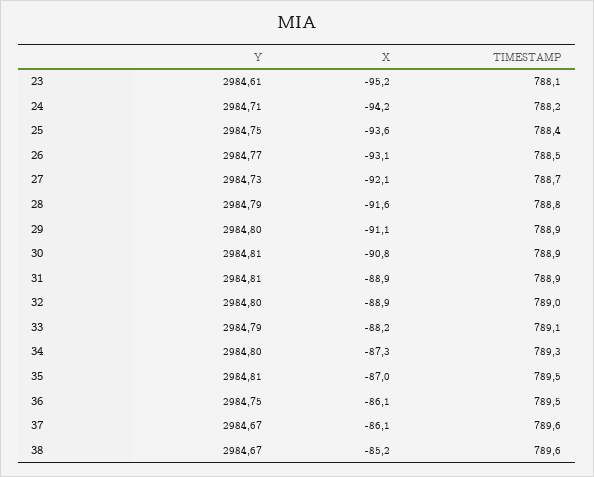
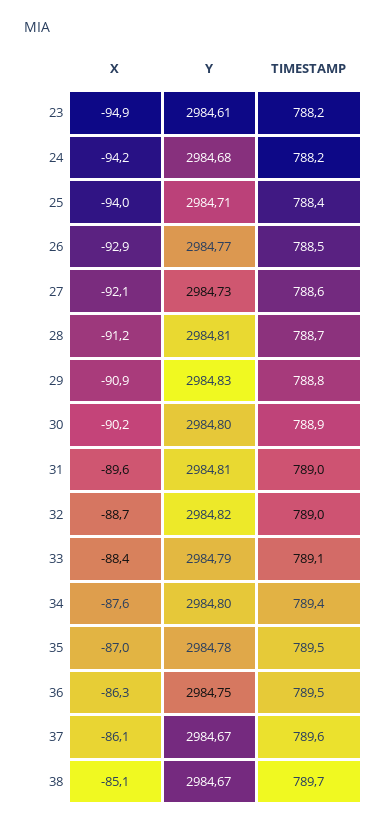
X, 23: -95.2 -> -94.9
TIMESTAMP, 23: 788.1 -> 788.2
Y, 24: 2984.71 -> 2984.68
Y, 25: 2984.75 -> 2984.71
X, 25: -93.6 -> -94
X, 26: -93.1 -> -92.9
TIMESTAMP, 27: 788.7 -> 788.6
Y, 28: 2984.79 -> 2984.81
X, 28: -91.6 -> -91.2
TIMESTAMP, 28: 788.8 -> 788.7
Y, 29: 2984.8 -> 2984.83
X, 29: -91.1 -> -90.9
TIMESTAMP, 29: 788.9 -> 788.8
Y, 30: 2984.81 -> 2984.8
X, 30: -90.8 -> -90.2
X, 31: -88.9 -> -89.6
TIMESTAMP, 31: 788.9 -> 789
Y, 32: 2984.8 -> 2984.82
X, 32: -88.9 -> -88.7
X, 33: -88.2 -> -88.4
X, 34: -87.3 -> -87.6
TIMESTAMP, 34: 789.3 -> 789.4
Y, 35: 2984.81 -> 2984.78
X, 36: -86.1 -> -86.3
X, 38: -85.2 -> -85.1
TIMESTAMP, 38: 789.6 -> 789.7

